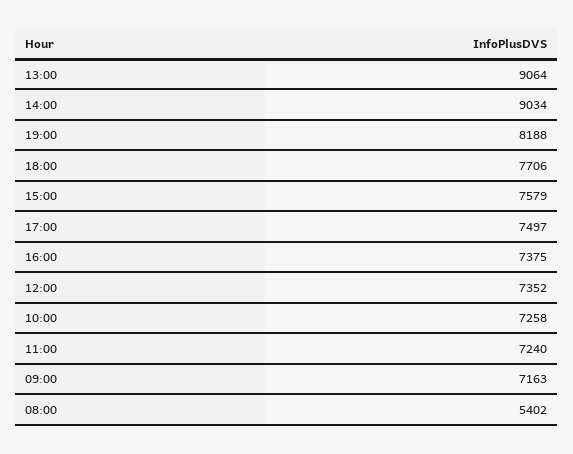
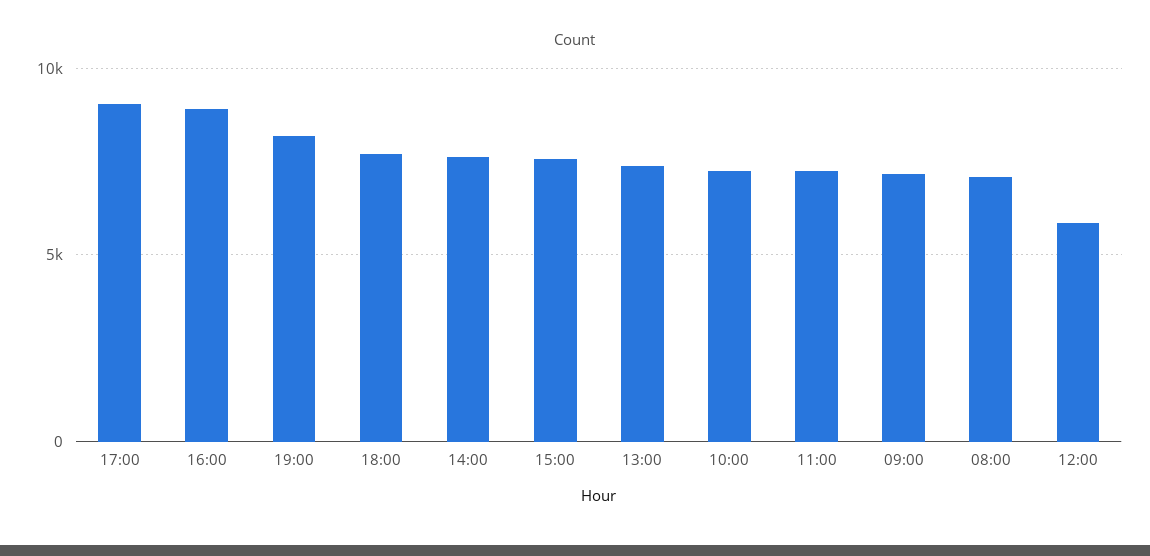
13:00: 9064 -> 7500
14:00: 9034 -> 7500
17:00: 7497 -> 9000
16:00: 7375 -> 9000
12:00: 7352 -> 6000
08:00: 5402 -> 7000

